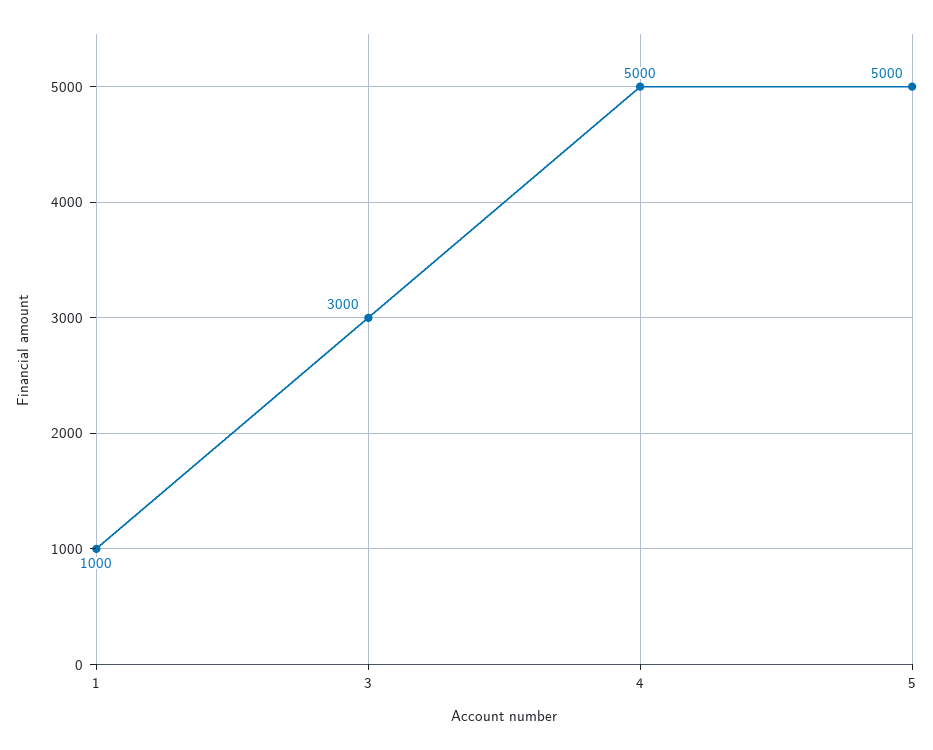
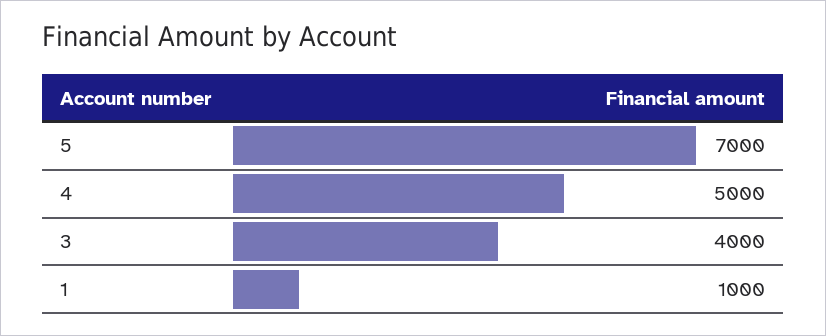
3: 3000 -> 4000
5: 5000 -> 7000

